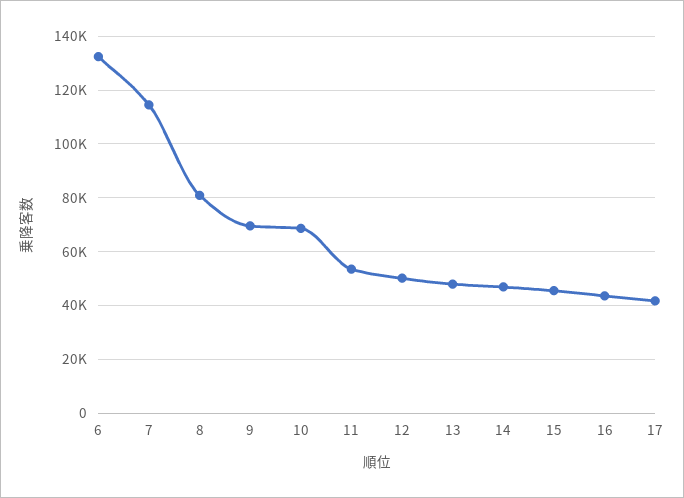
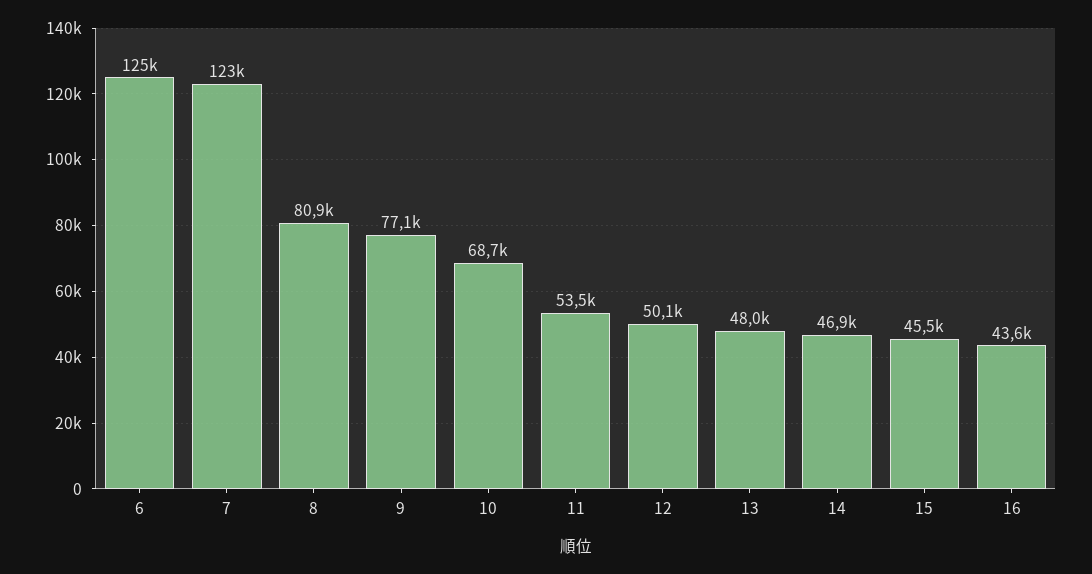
6: 132500 -> 125000
7: 115000 -> 123000
9: 70000 -> 77100
17: 42500 -> none

